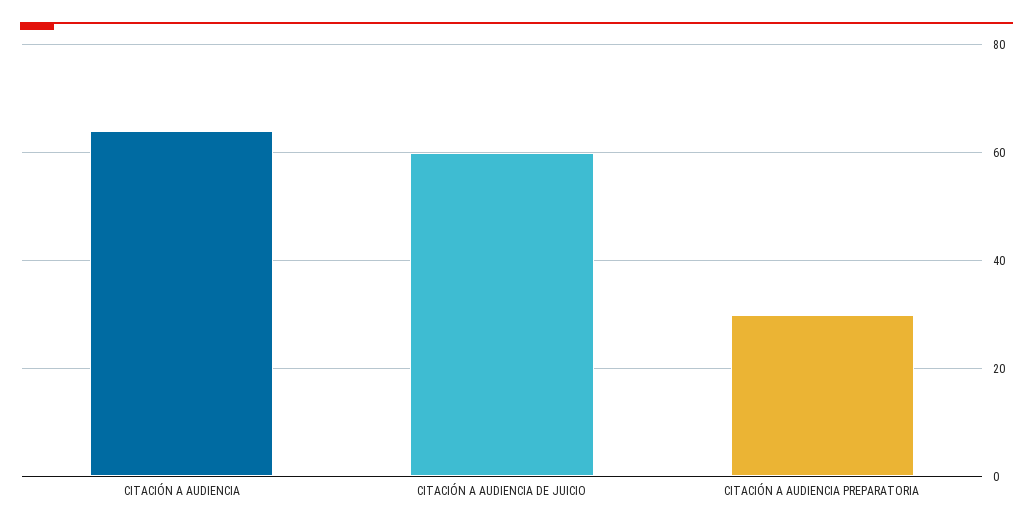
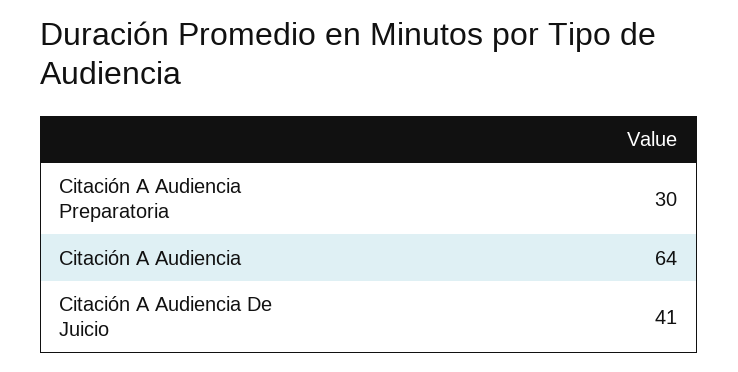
CITACIÓN A AUDIENCIA DE JUICIO: 60 -> 41

